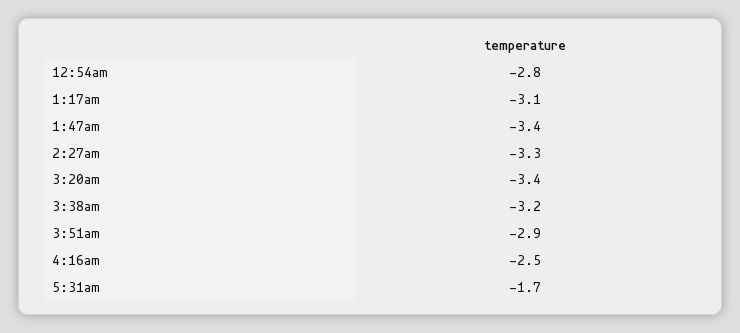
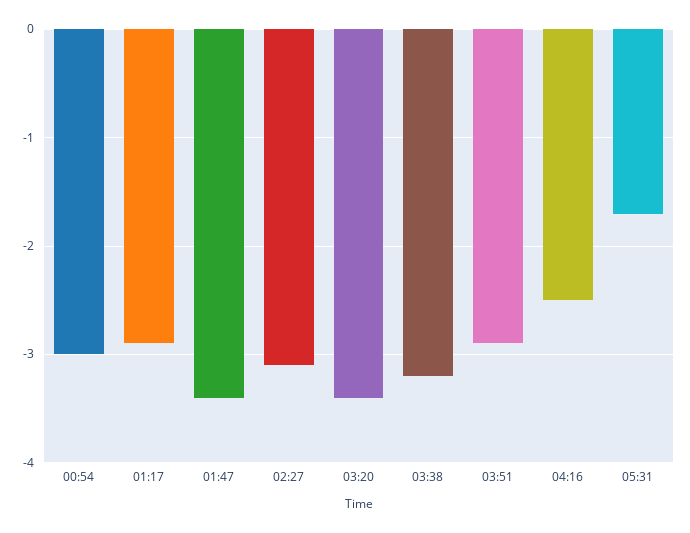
12:54am: -2.8 -> -3
1:17am: -3.1 -> -2.9
2:27am: -3.3 -> -3.1

